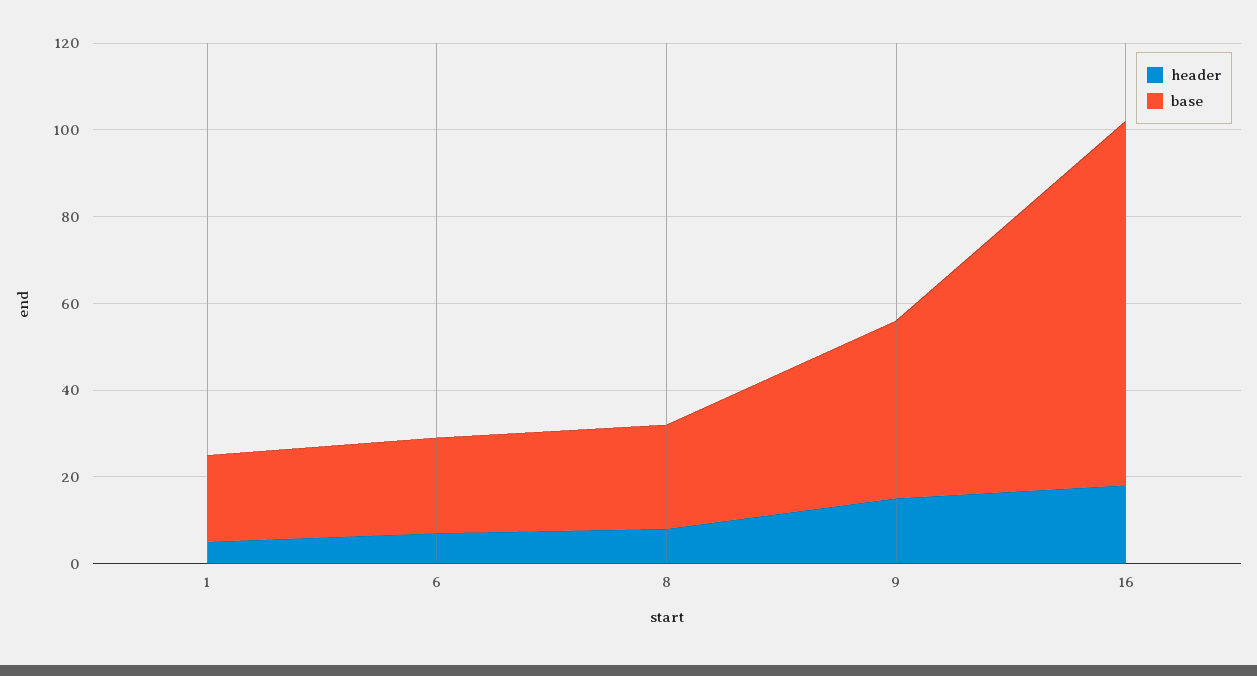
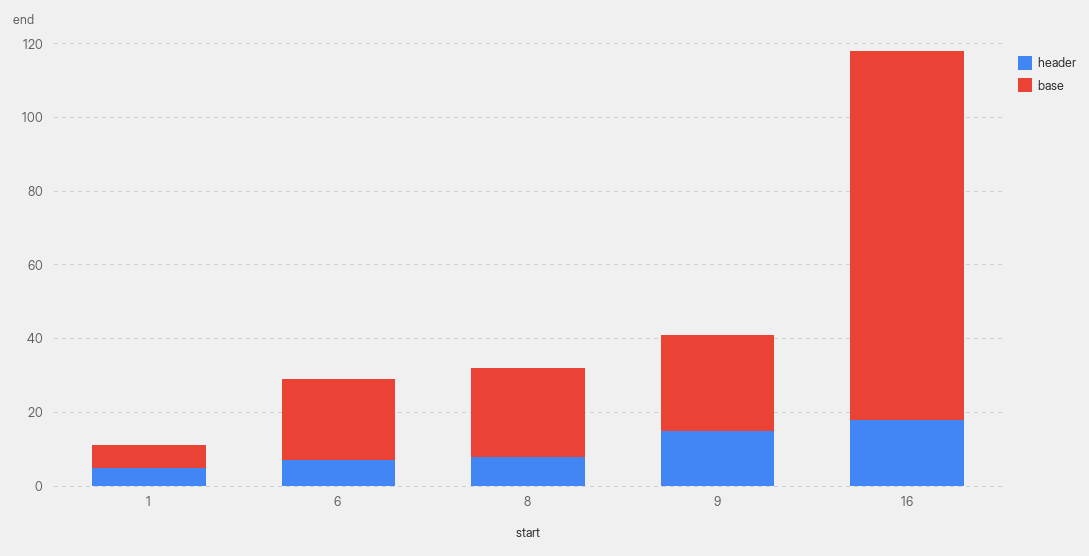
base, 1: 20 -> 5
base, 9: 40 -> 25
base, 16: 85 -> 100

